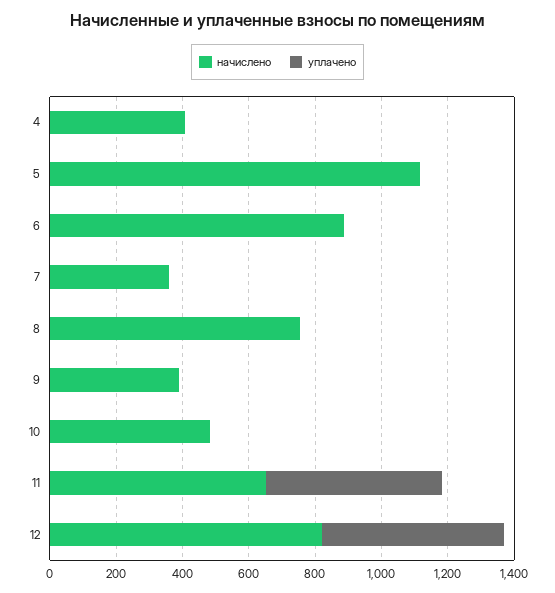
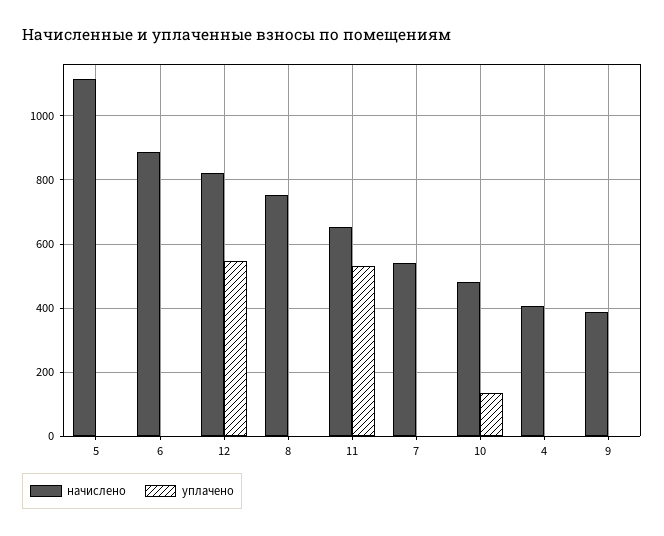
начислено, 7: 350 -> 540
уплачено, 10: 0 -> 140

